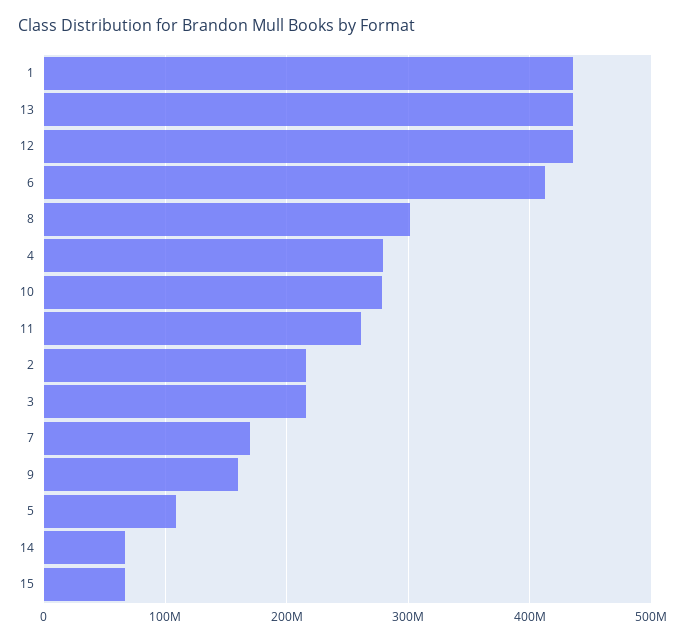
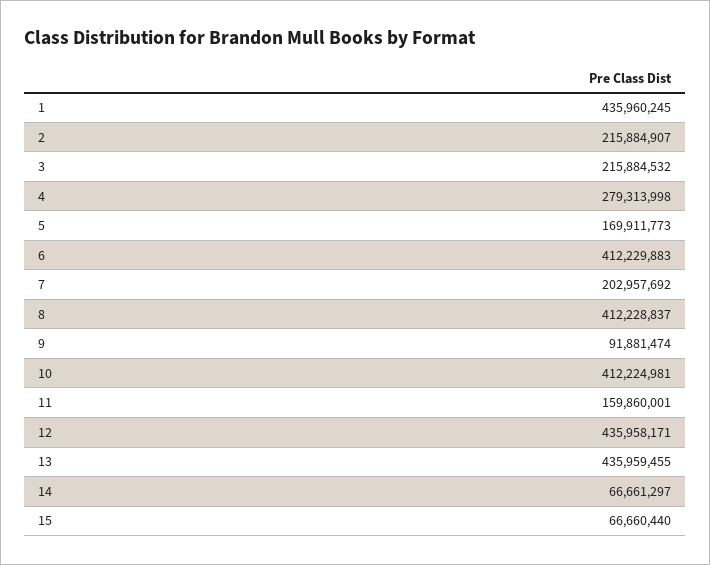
8: 300000000 -> 412228837
10: 280000000 -> 412224981
11: 260000000 -> 159860001
7: 170000000 -> 202957692
9: 160000000 -> 91881474
5: 110000000 -> 169911773

